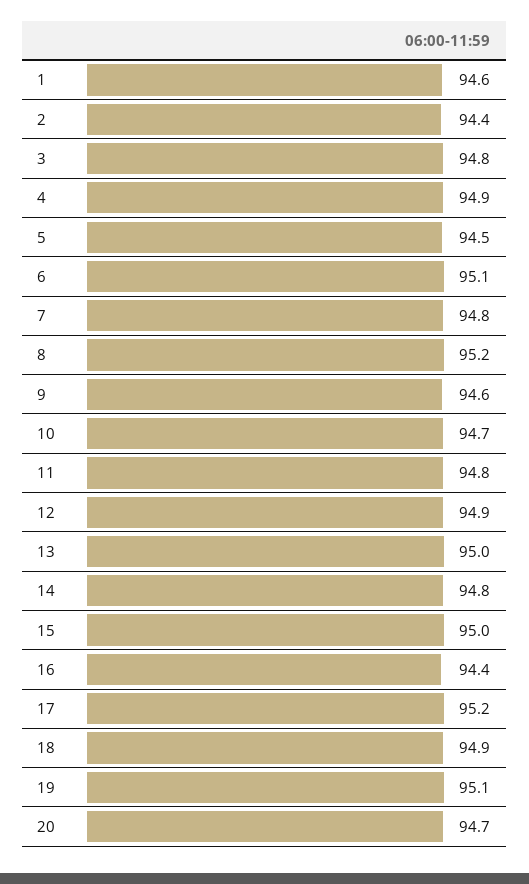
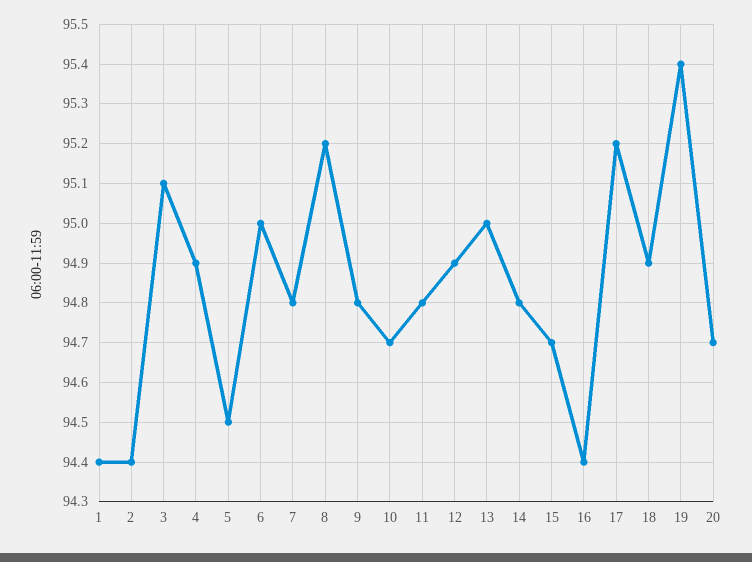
1: 94.6 -> 94.4
3: 94.8 -> 95.1
6: 95.1 -> 95
9: 94.6 -> 94.8
15: 95 -> 94.7
19: 95.1 -> 95.4

